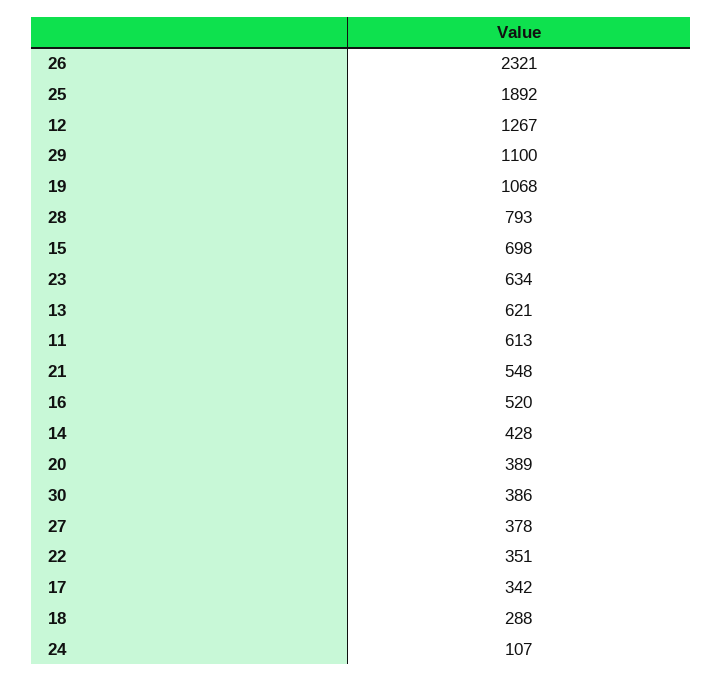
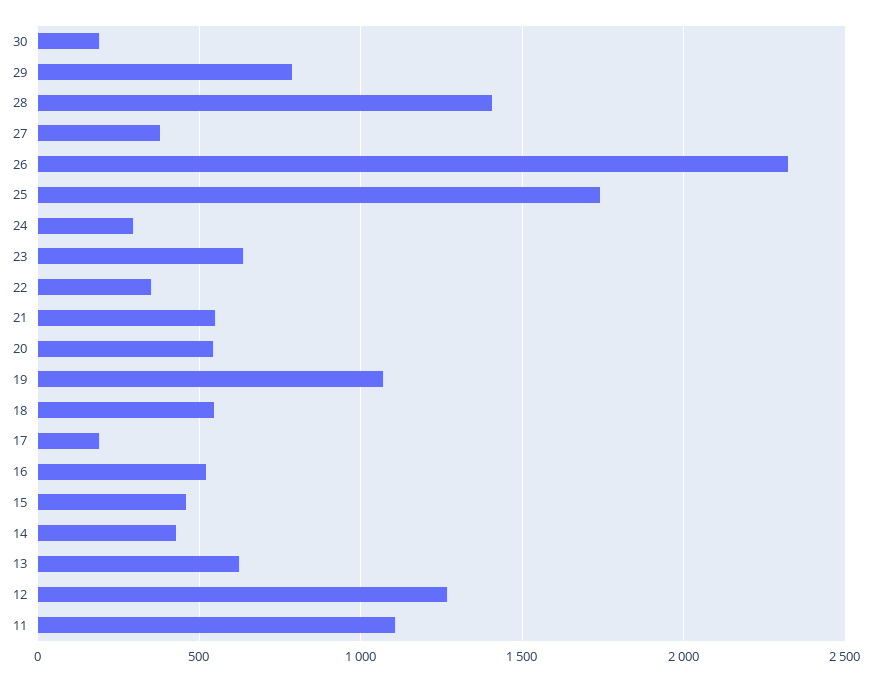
25: 1892 -> 1750
29: 1100 -> 800
28: 793 -> 1400
15: 698 -> 450
11: 613 -> 1100
20: 389 -> 550
30: 386 -> 200
17: 342 -> 200
18: 288 -> 550
24: 107 -> 300

